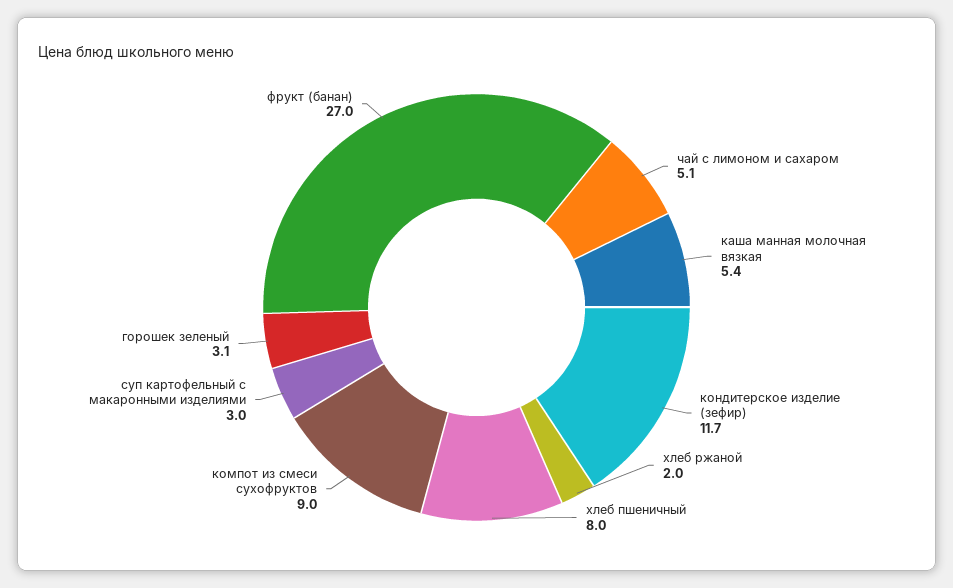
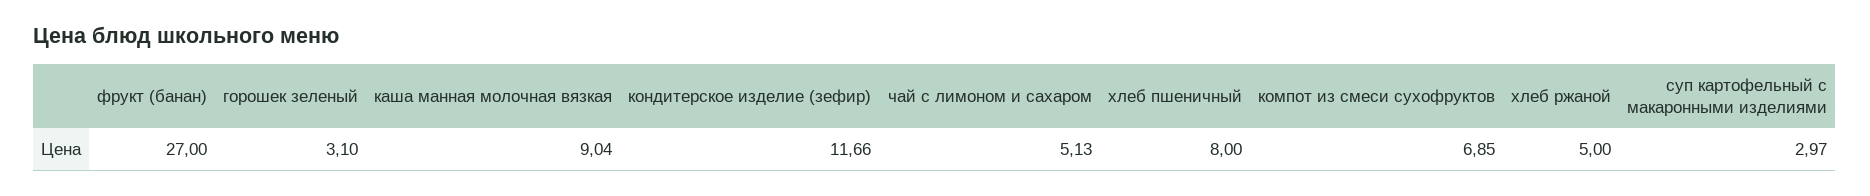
каша манная молочная вязкая: 5.4 -> 9.04
хлеб ржаной: 2 -> 5
компот из смеси сухофруктов: 9 -> 6.85

